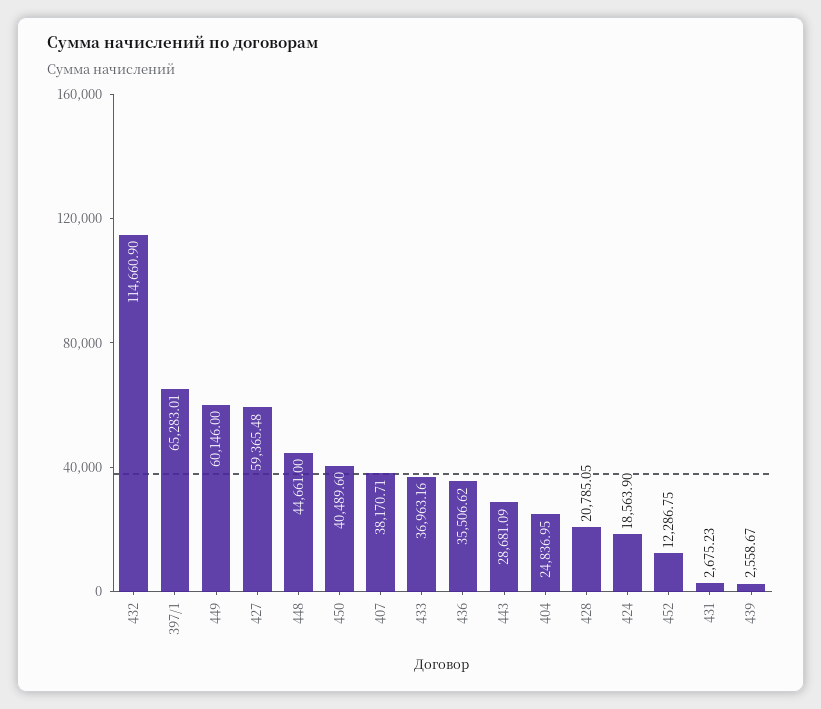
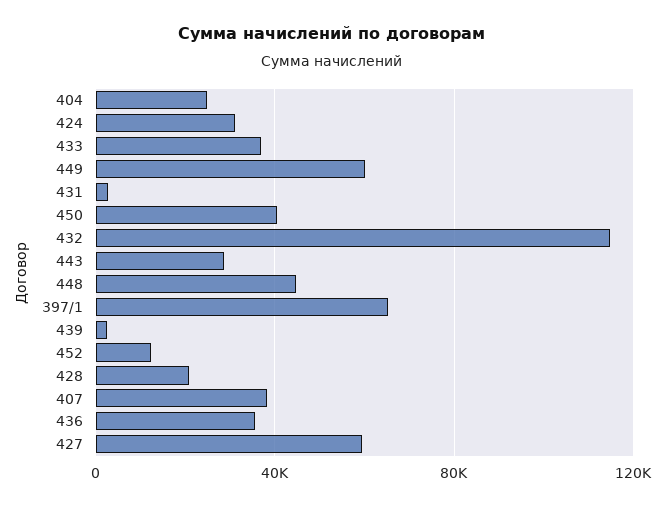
424: 18563.9 -> 30000

